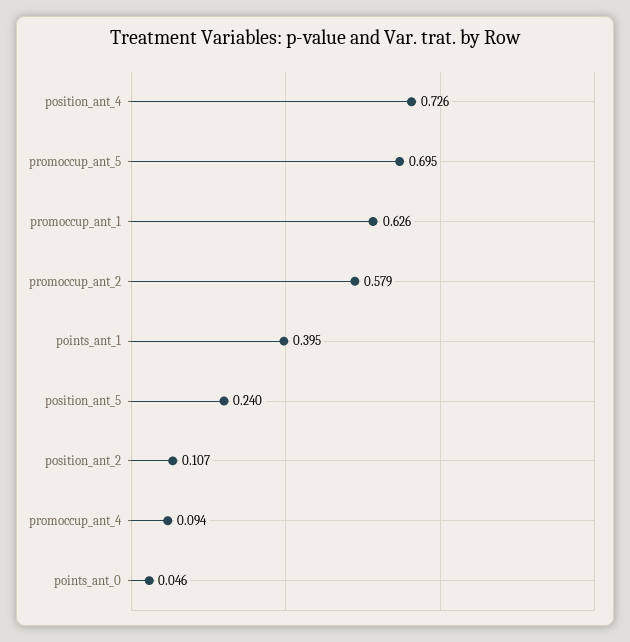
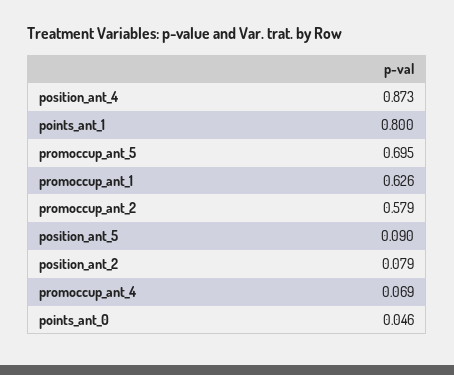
position_ant_4: 0.726 -> 0.873
points_ant_1: 0.395 -> 0.8
position_ant_5: 0.24 -> 0.09
position_ant_2: 0.107 -> 0.079
promoccup_ant_4: 0.094 -> 0.069

